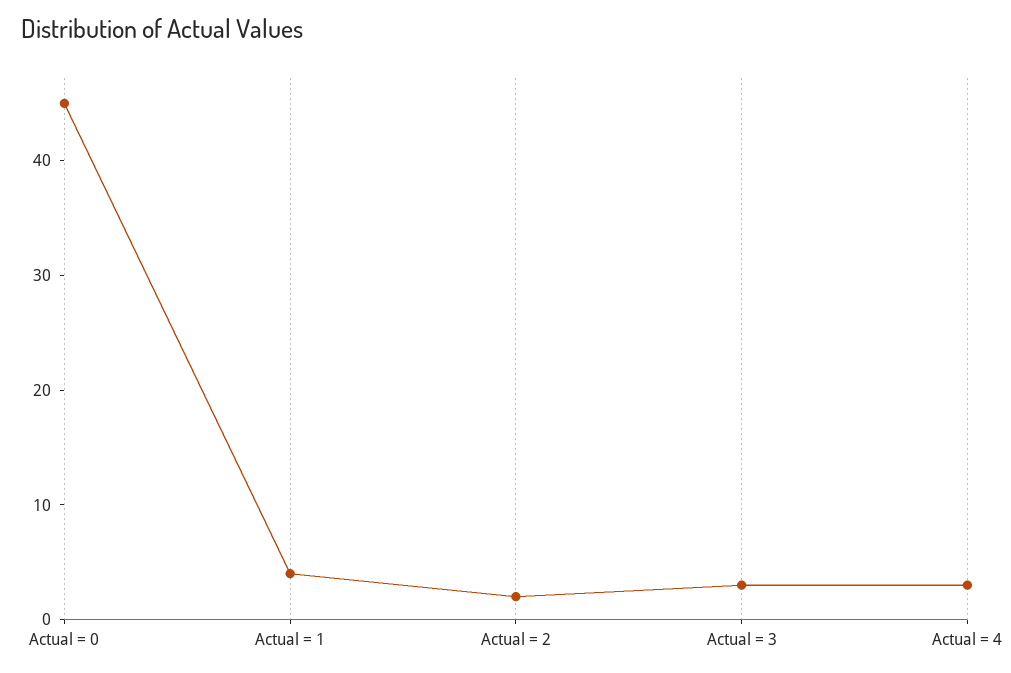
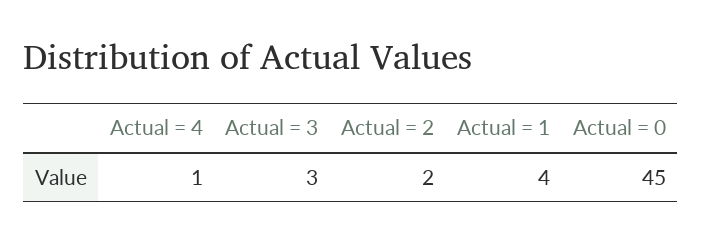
Actual = 4: 3 -> 1

